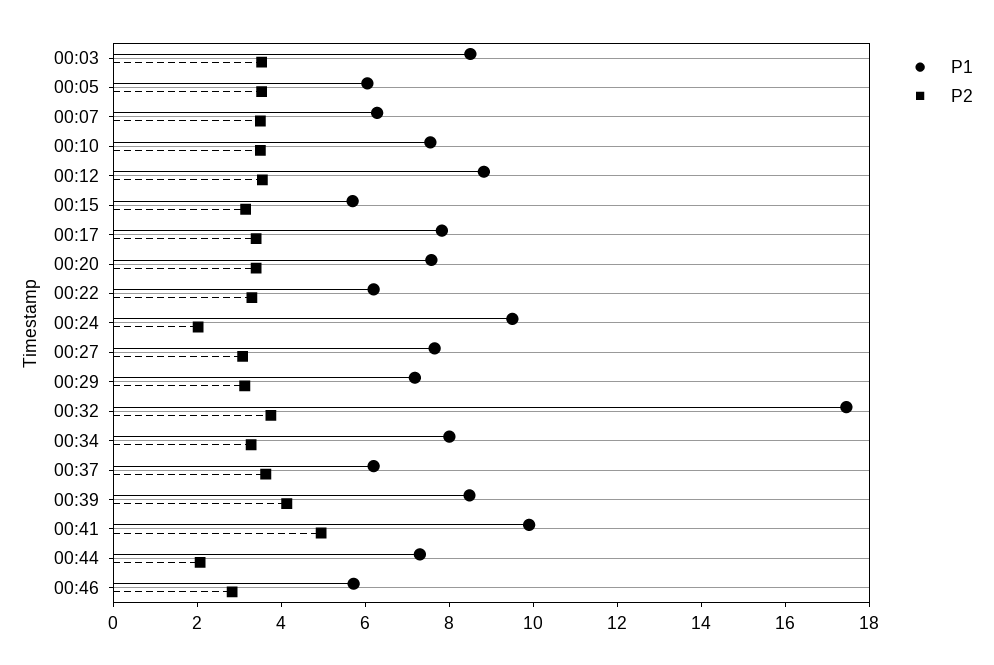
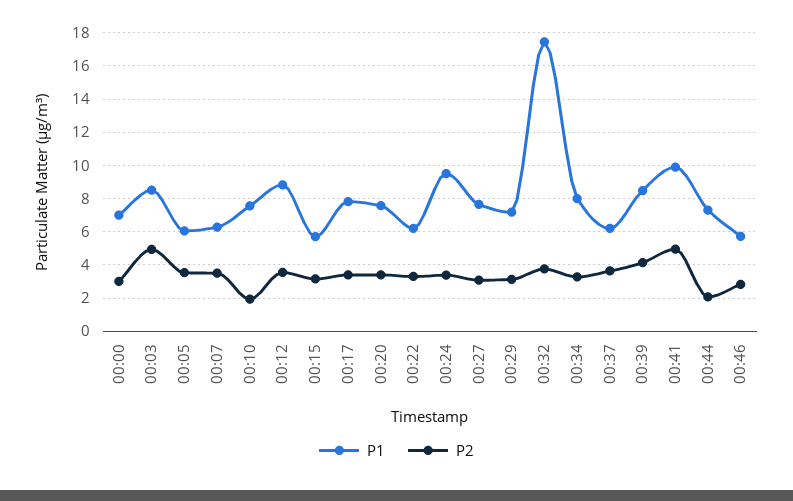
P2, 00:03: 3.5 -> 5
P2, 00:10: 3.5 -> 2
P2, 00:24: 2 -> 3.5
P1, 00:00: none -> 7
P2, 00:00: none -> 3

